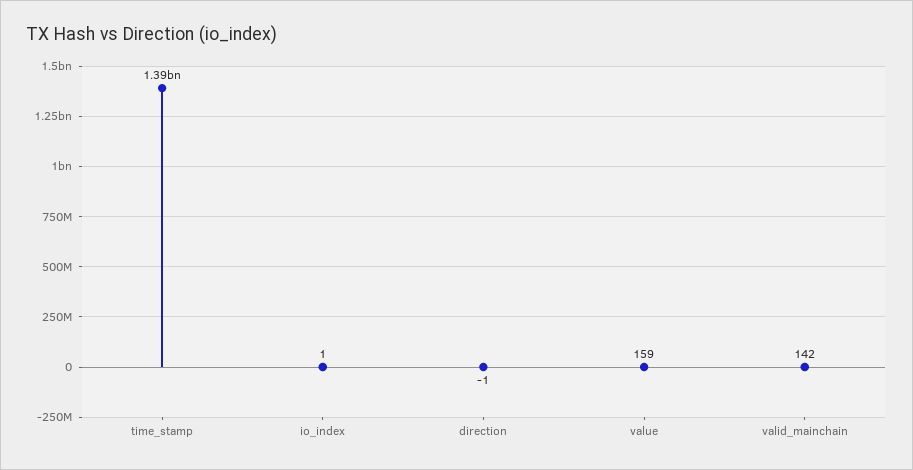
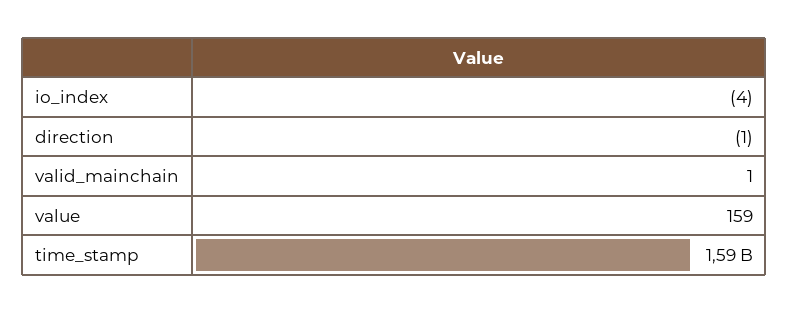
time_stamp: 1390000000 -> 1590000000
io_index: 1 -> -4
valid_mainchain: 142 -> 1

